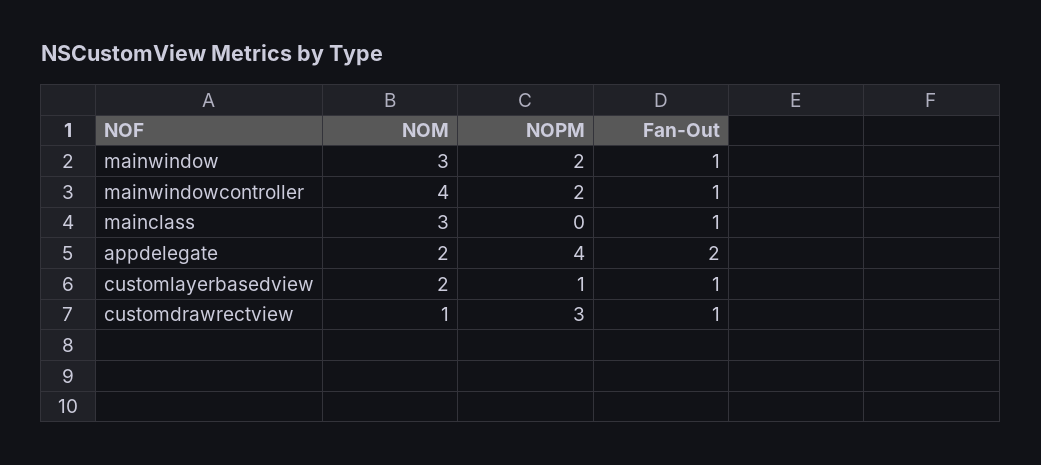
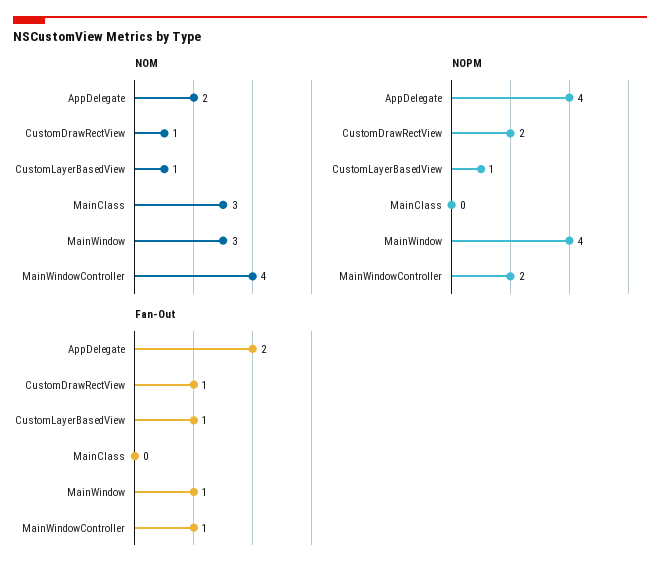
NOPM, mainwindow: 2 -> 4
Fan-Out, mainclass: 1 -> 0
NOM, customlayerbasedview: 2 -> 1
NOPM, customdrawrectview: 3 -> 2

